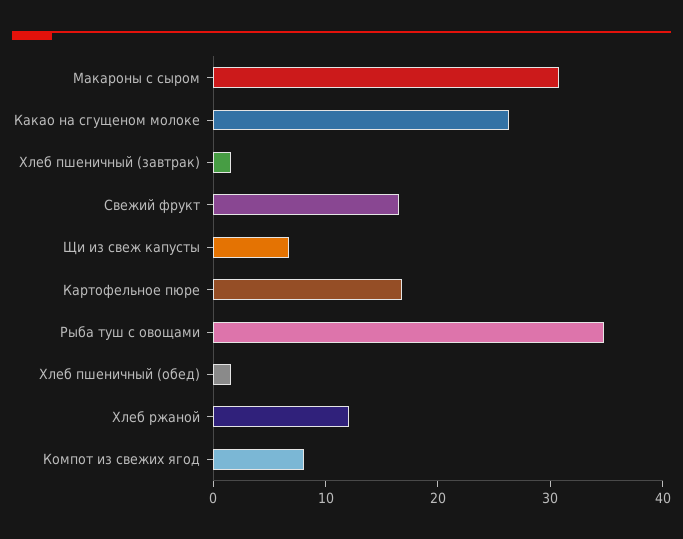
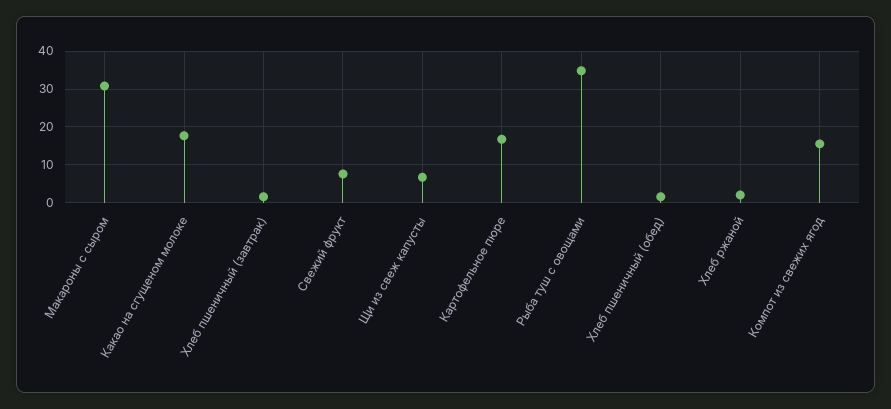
Какао на сгущеном молоке: 26 -> 18
Свежий фрукт: 16 -> 8
Хлеб ржаной: 12 -> 2
Компот из свежих ягод: 8 -> 16

